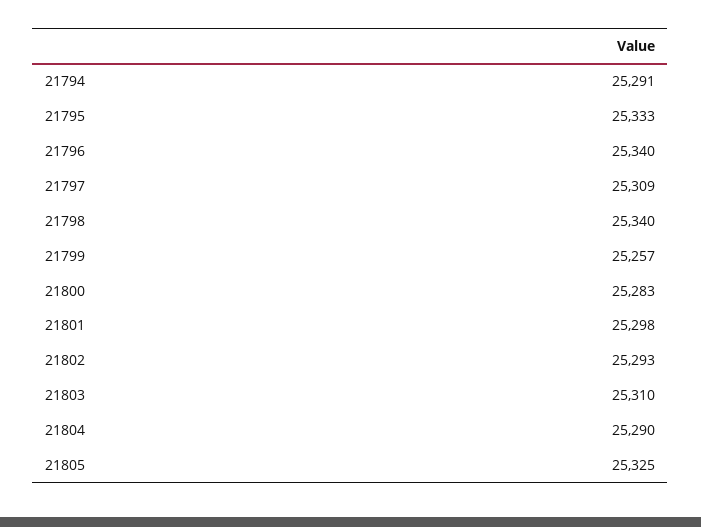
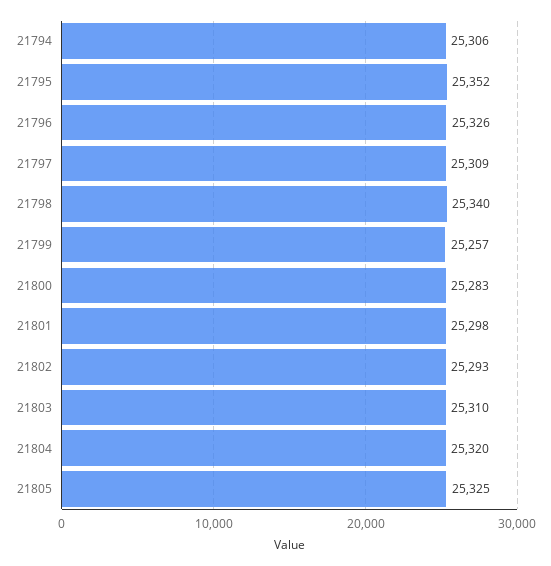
21794: 25291 -> 25306
21795: 25333 -> 25352
21796: 25340 -> 25326
21804: 25290 -> 25320

